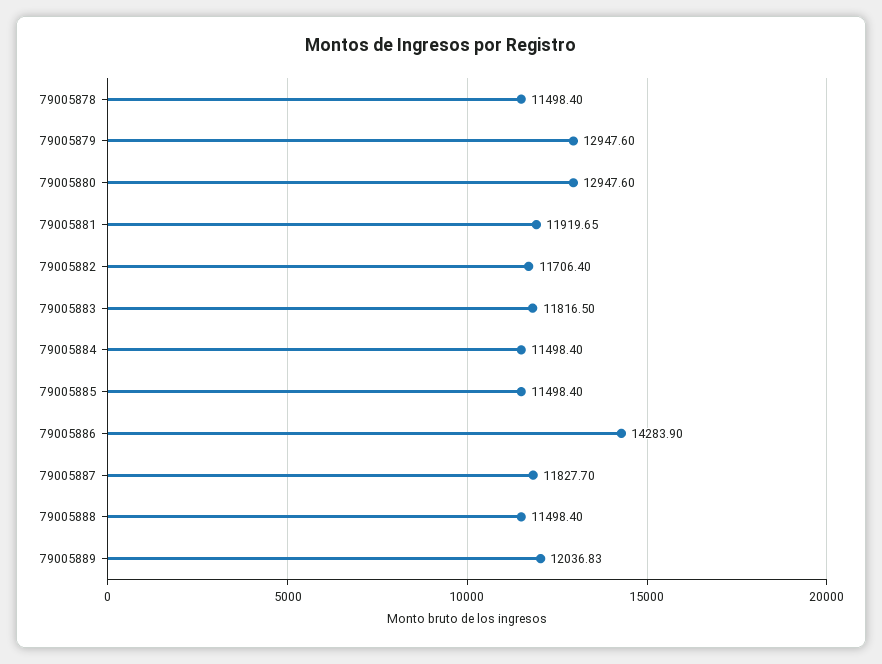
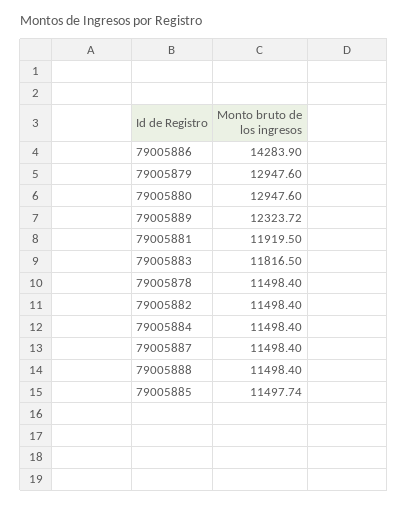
79005881: 11919.65 -> 11919.5
79005882: 11706.4 -> 11498.4
79005885: 11498.4 -> 11497.74
79005887: 11827.7 -> 11498.4
79005889: 12036.83 -> 12323.72

